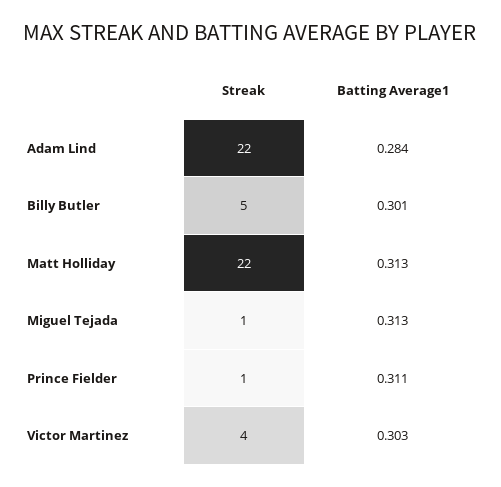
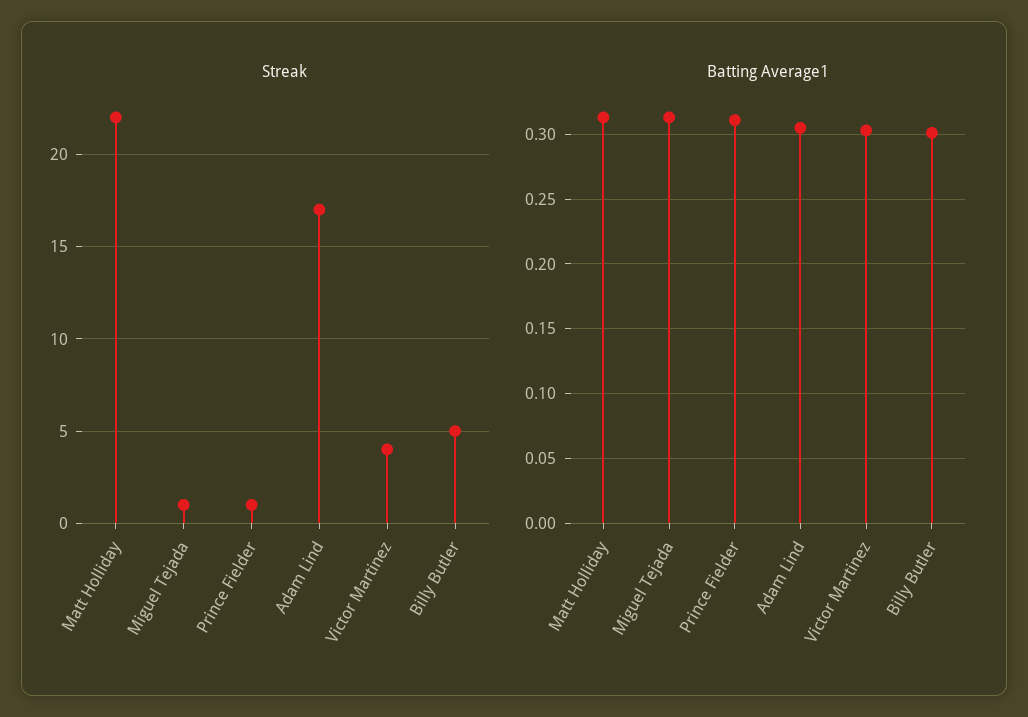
Streak, Adam Lind: 22 -> 17
Batting Average1, Adam Lind: 0.284 -> 0.305

